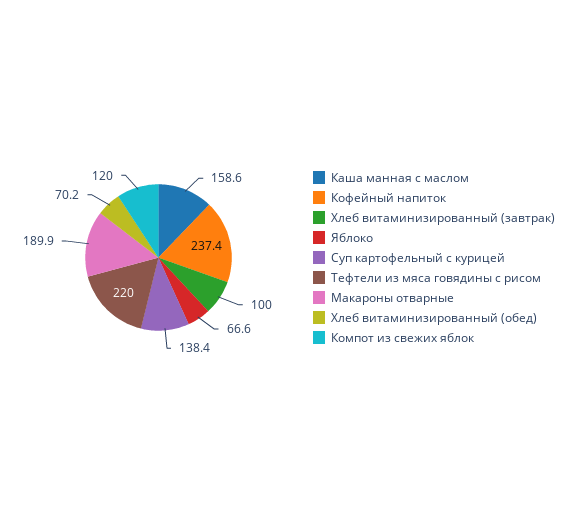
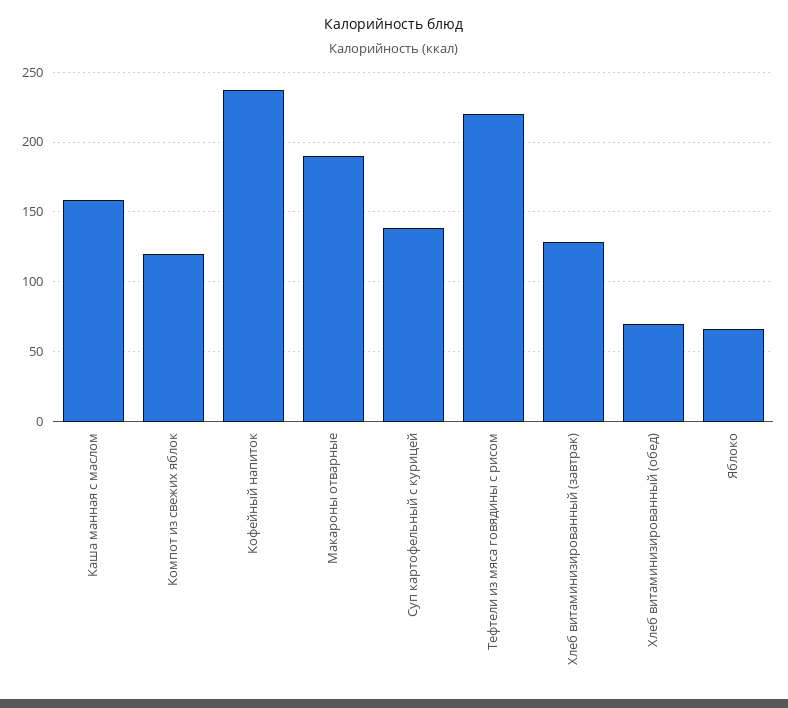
Хлеб витаминизированный (завтрак): 100 -> 130

